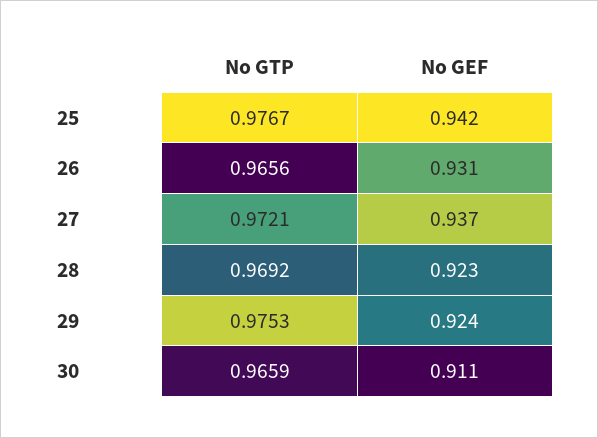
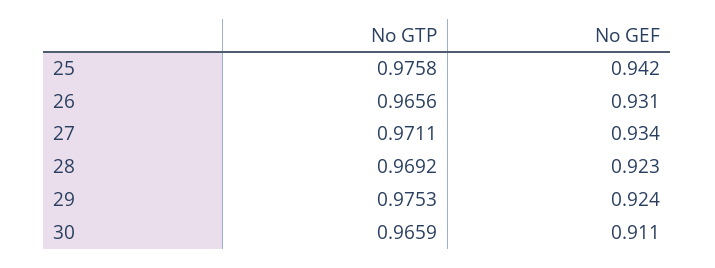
No GTP, 25: 0.9767 -> 0.9758
No GTP, 27: 0.9721 -> 0.9711
No GEF, 27: 0.937 -> 0.934

